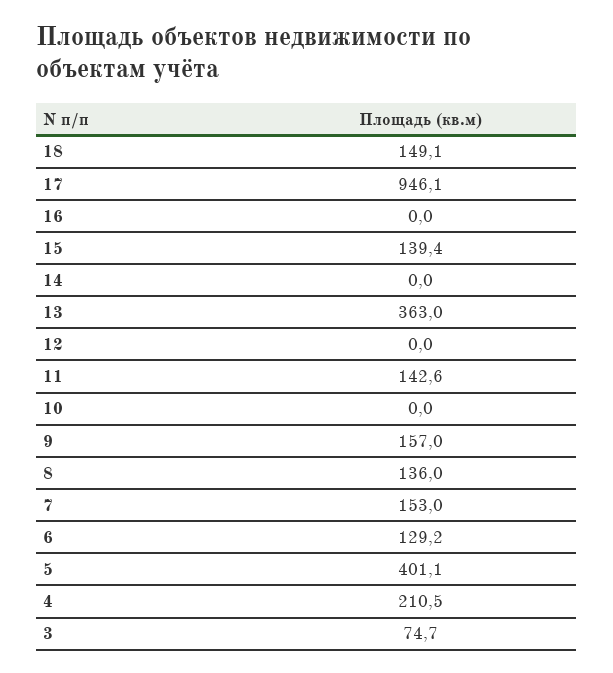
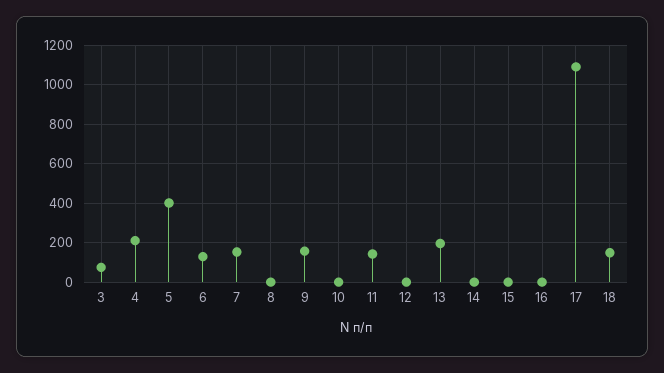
17: 946.1 -> 1100
15: 139.4 -> 0
13: 363 -> 200
8: 136 -> 0

